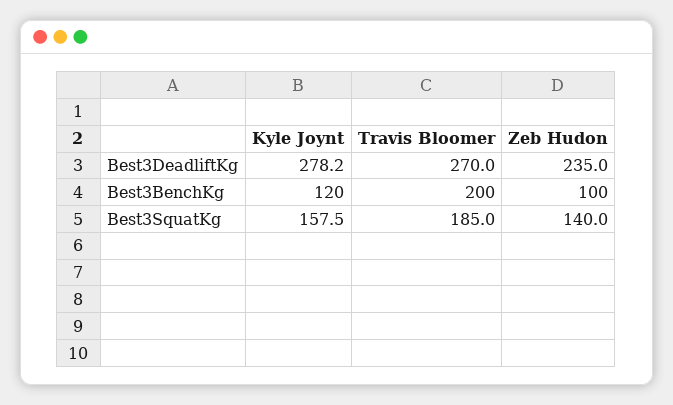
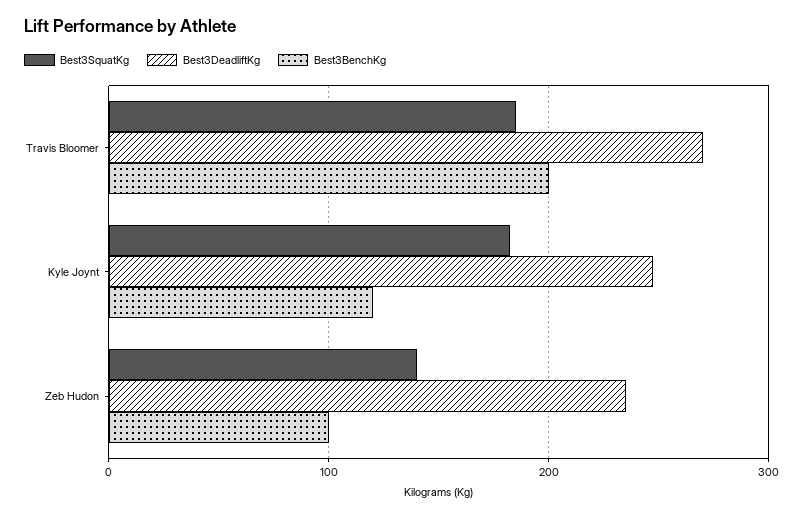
Best3DeadliftKg, Kyle Joynt: 278.2 -> 250
Best3SquatKg, Kyle Joynt: 157.5 -> 180

